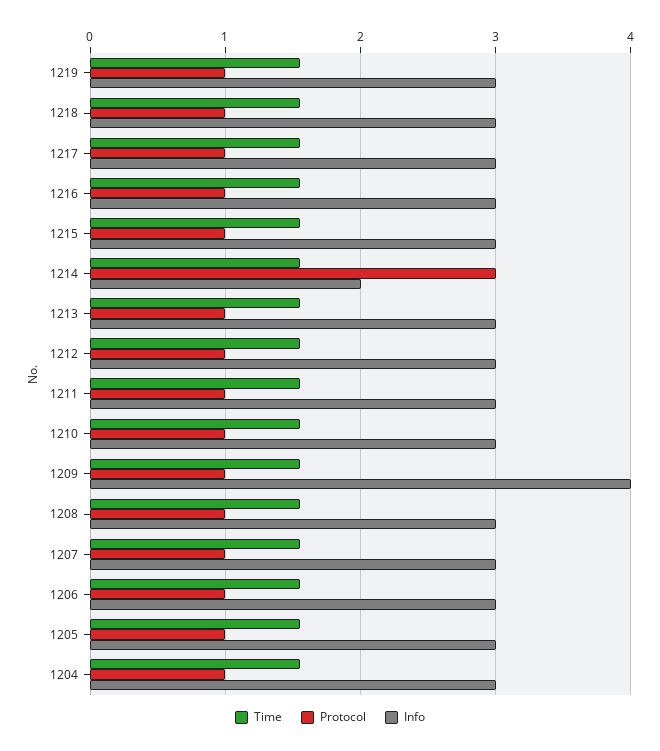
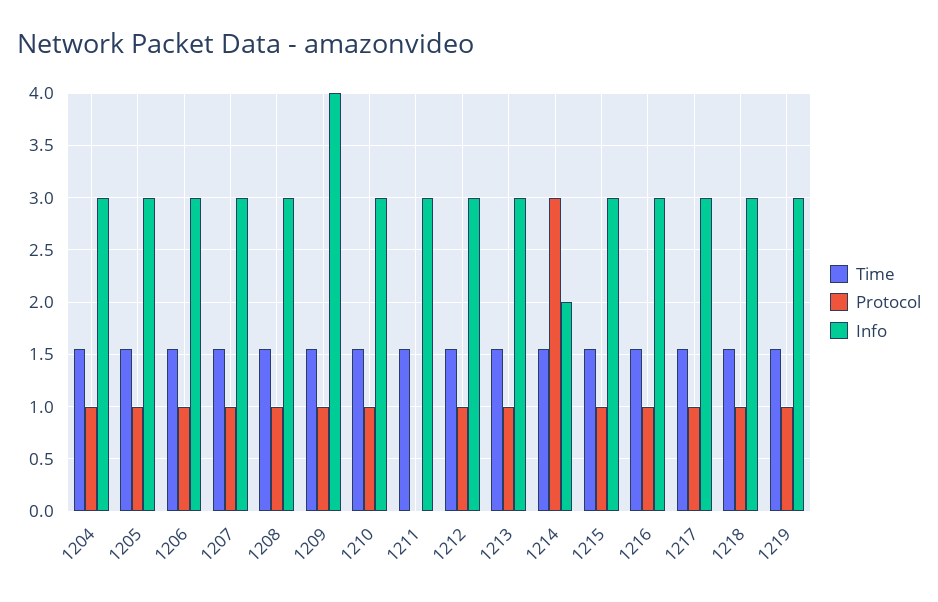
Protocol, 1211: 1 -> 0

